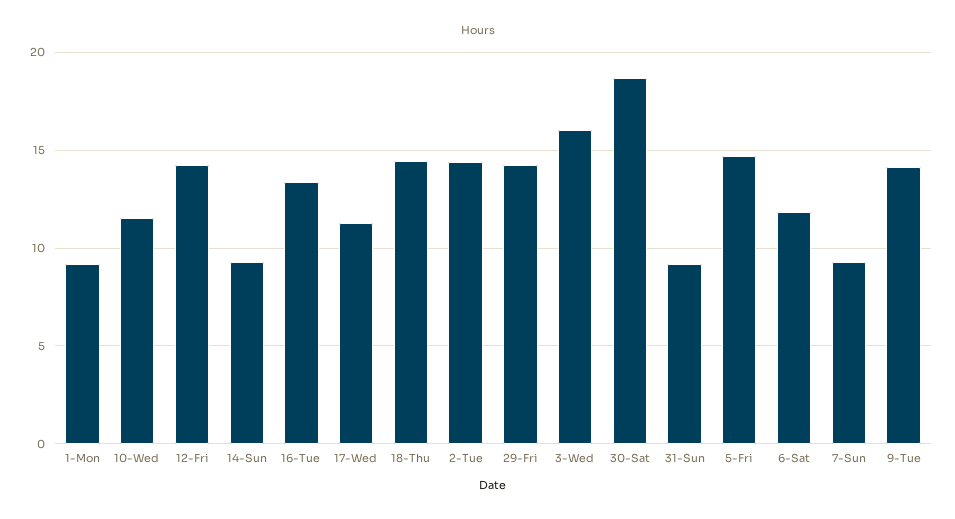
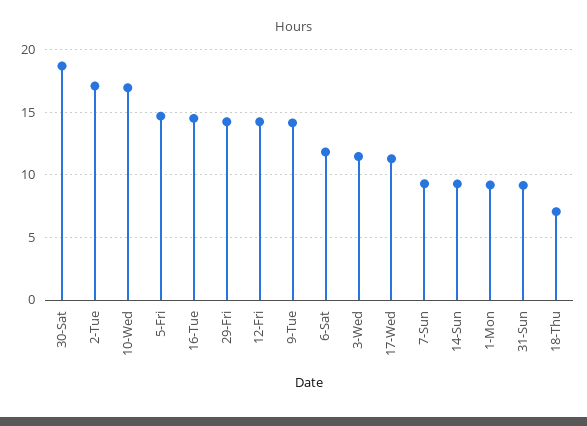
10-Wed: 11.5 -> 17
16-Tue: 13.5 -> 14.5
18-Thu: 14.5 -> 7
2-Tue: 14.5 -> 17
3-Wed: 16 -> 11.5

